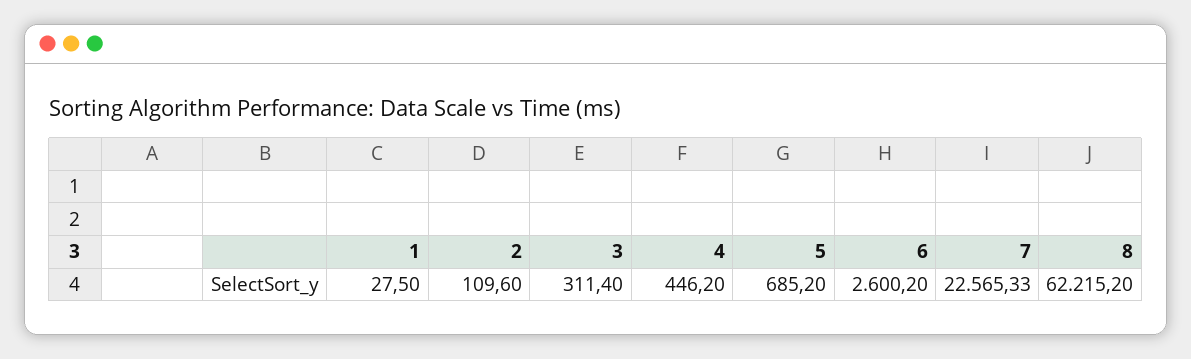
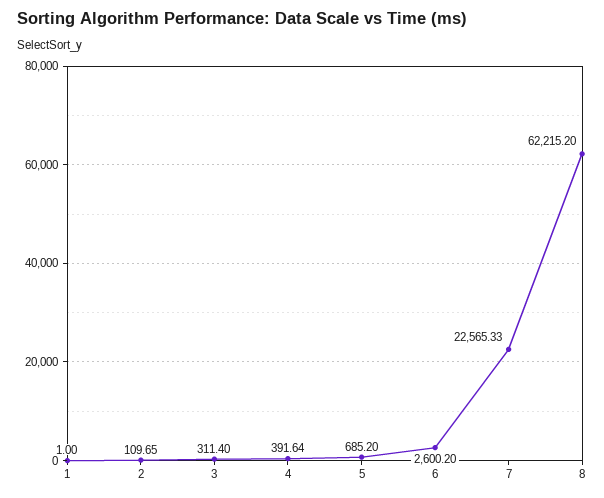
1: 27.5 -> 1
2: 109.6 -> 109.65
4: 446.2 -> 391.64

